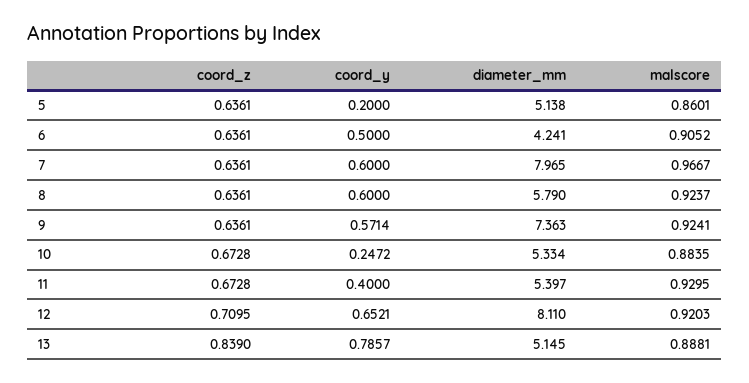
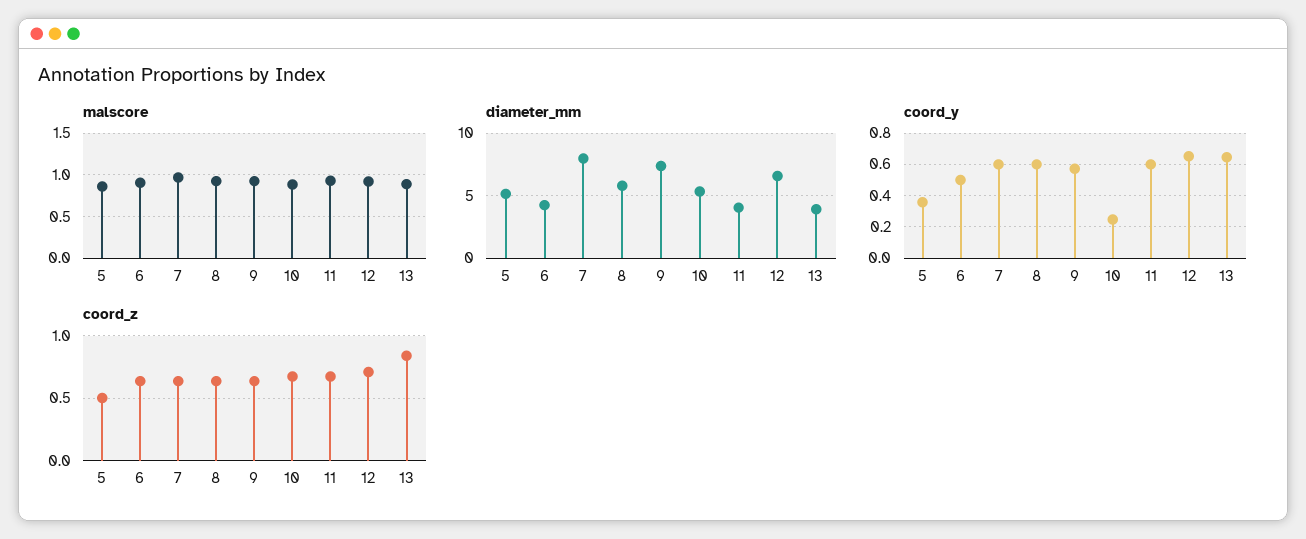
coord_z, 5: 0.6361 -> 0.5
coord_y, 5: 0.2 -> 0.35
coord_y, 11: 0.4 -> 0.6
diameter_mm, 11: 5.397 -> 4
diameter_mm, 12: 8.11 -> 6.5
coord_y, 13: 0.7857 -> 0.65
diameter_mm, 13: 5.145 -> 4

